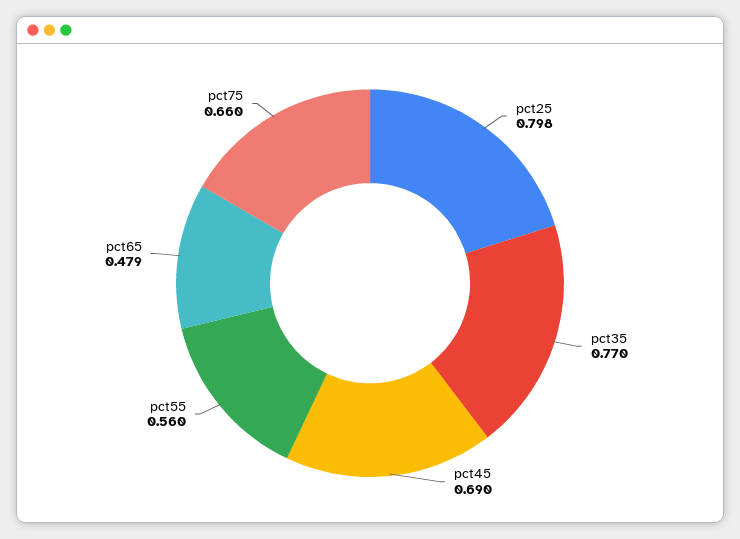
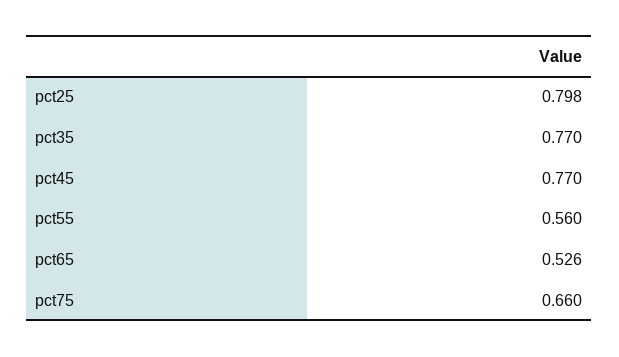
pct45: 0.69 -> 0.77
pct65: 0.479 -> 0.526

